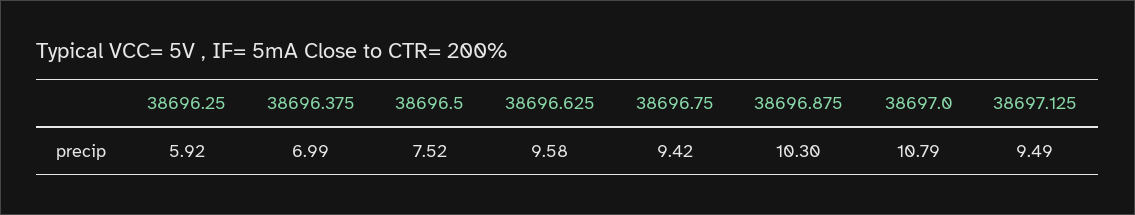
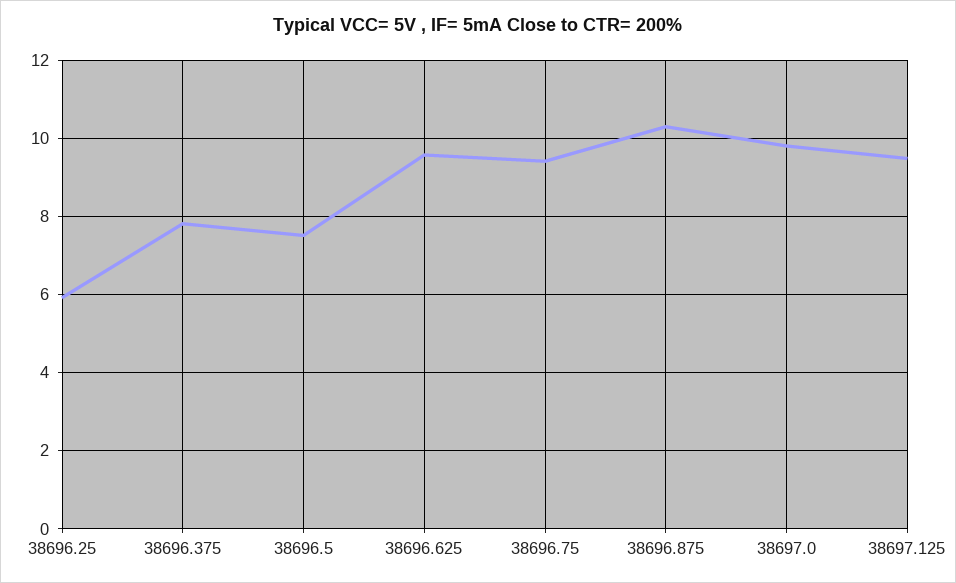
38696.375: 6.99 -> 7.8
38697.0: 10.79 -> 9.8

